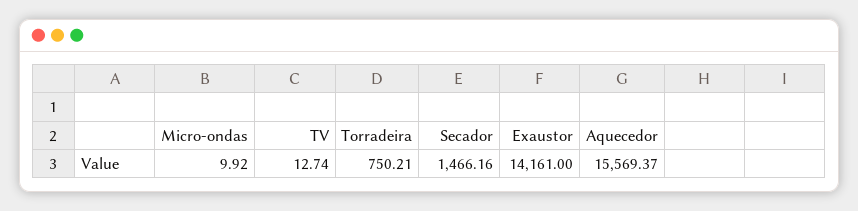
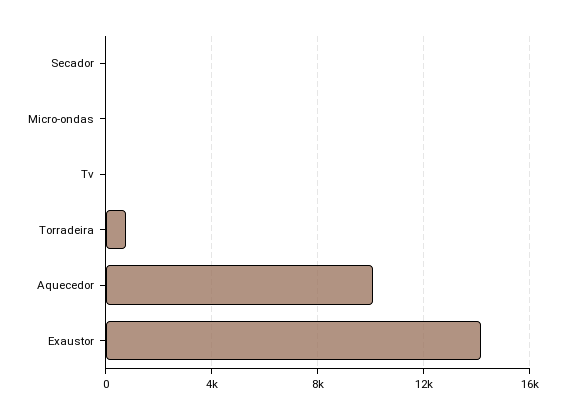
Secador: 1466.16 -> 0
Aquecedor: 15569.37 -> 10000

